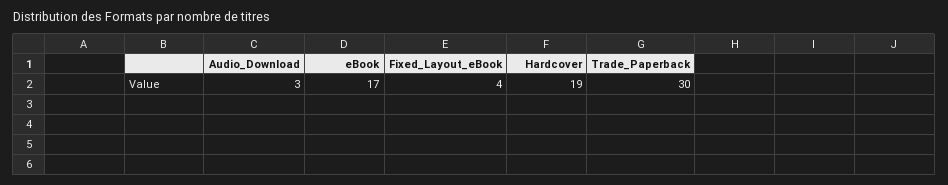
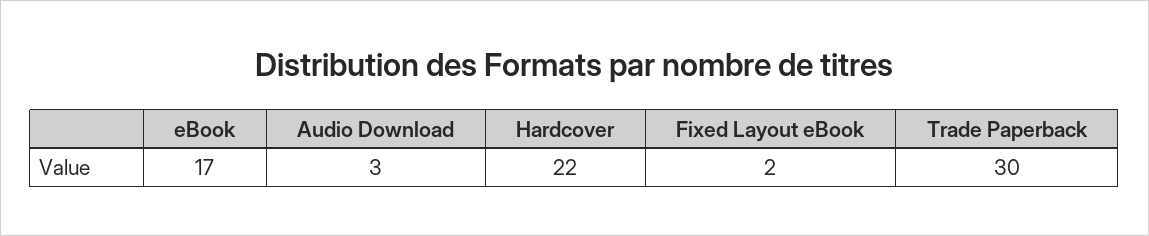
Fixed_Layout_eBook: 4 -> 2
Hardcover: 19 -> 22

